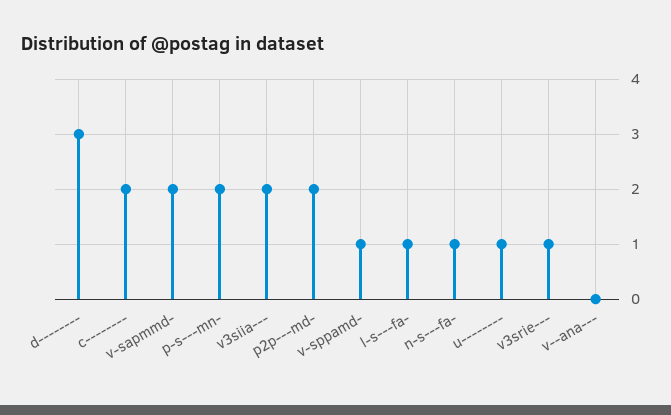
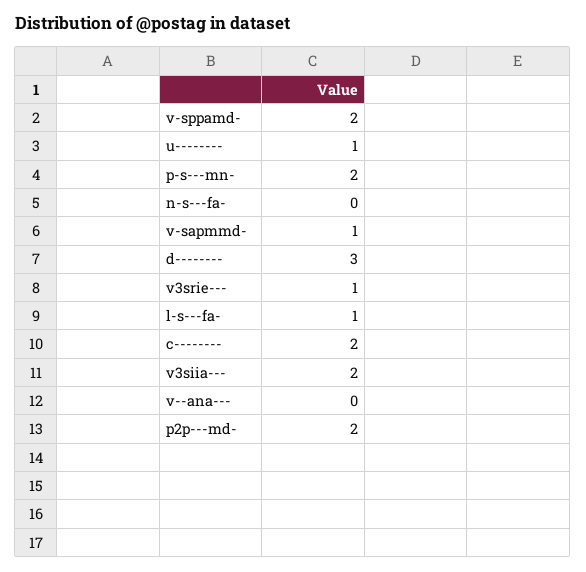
v-sapmmd-: 2 -> 1
v-sppamd-: 1 -> 2
n-s---fa-: 1 -> 0

